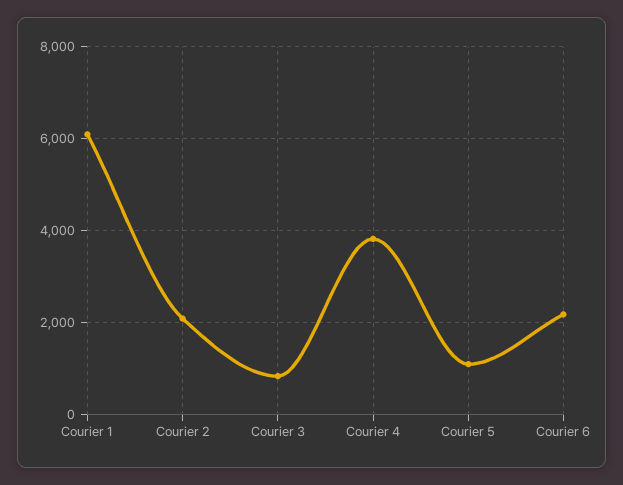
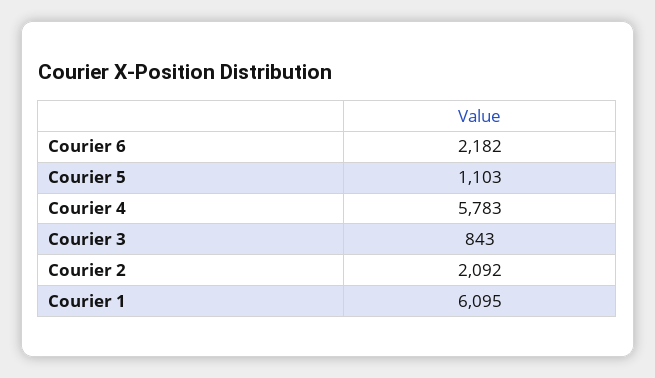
Courier 4: 3800 -> 5783

